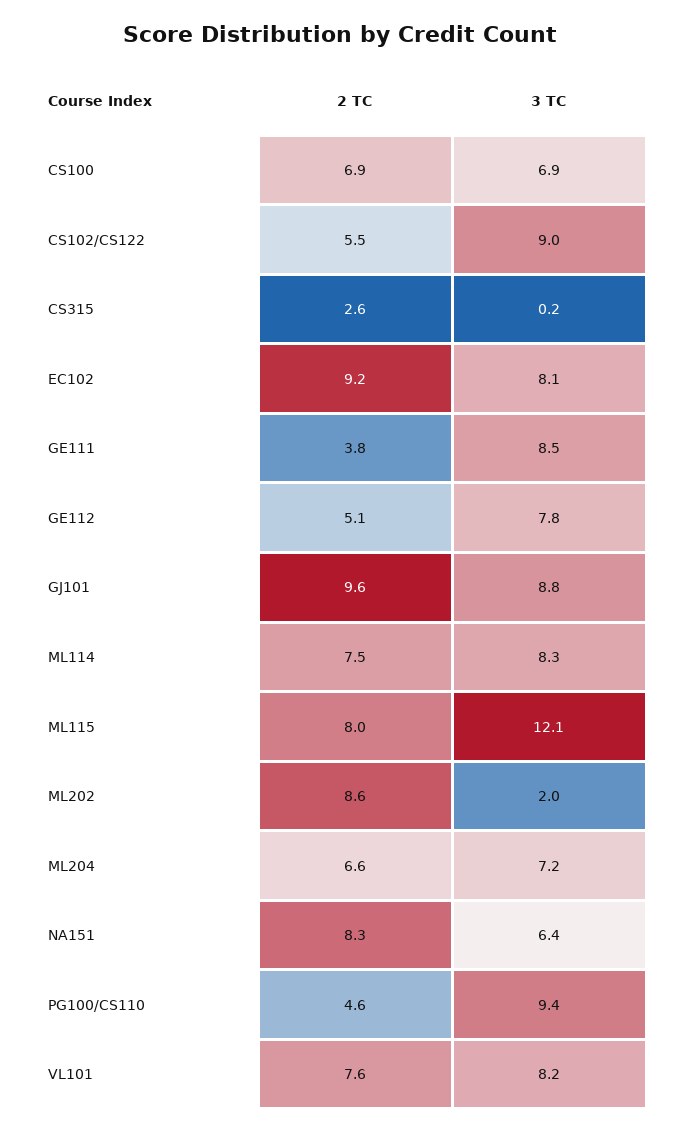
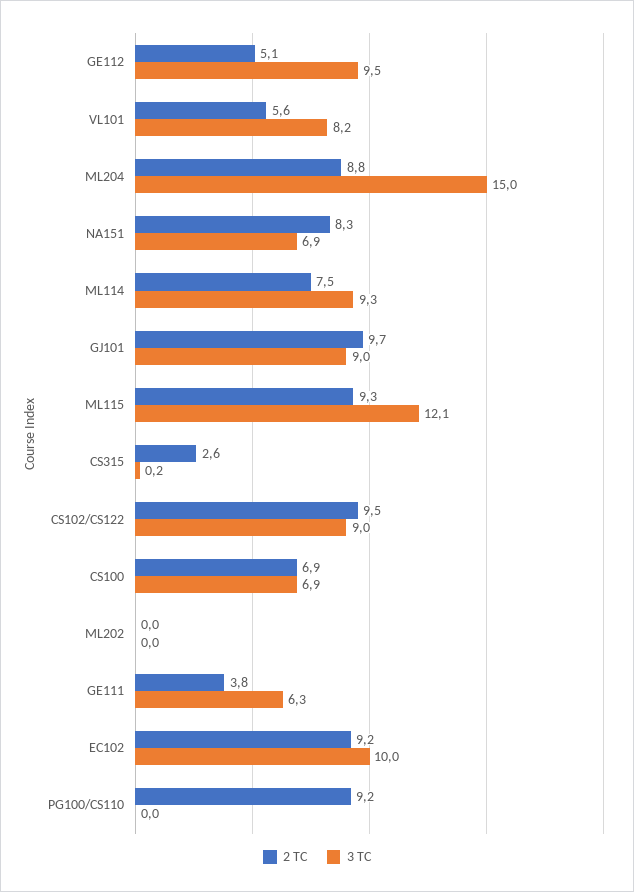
2 TC, CS102/CS122: 5.5 -> 9.5
3 TC, EC102: 8.1 -> 10
3 TC, GE111: 8.5 -> 6.3
3 TC, GE112: 7.8 -> 9.5
2 TC, GJ101: 9.6 -> 9.7
3 TC, GJ101: 8.8 -> 9
3 TC, ML114: 8.3 -> 9.3
2 TC, ML115: 8 -> 9.3
2 TC, ML202: 8.6 -> 0
3 TC, ML202: 2 -> 0
2 TC, ML204: 6.6 -> 8.8
3 TC, ML204: 7.2 -> 15
3 TC, NA151: 6.4 -> 6.9
2 TC, PG100/CS110: 4.6 -> 9.2
3 TC, PG100/CS110: 9.4 -> 0
2 TC, VL101: 7.6 -> 5.6

